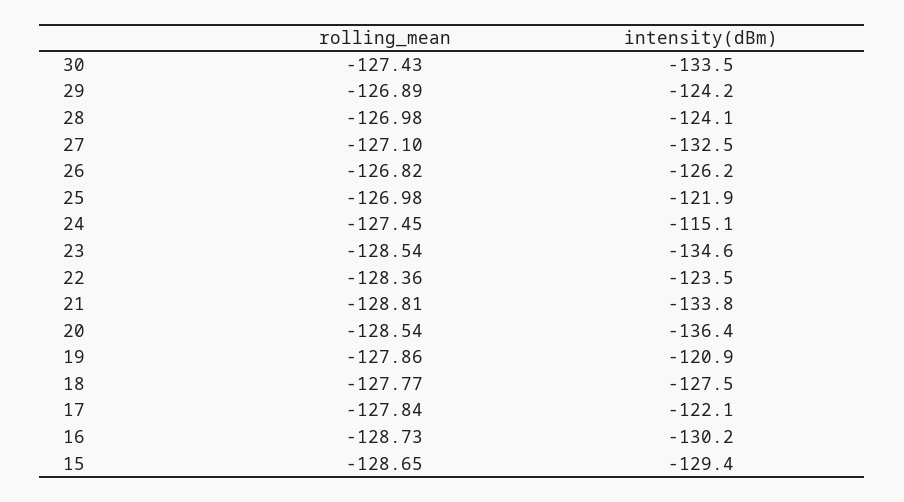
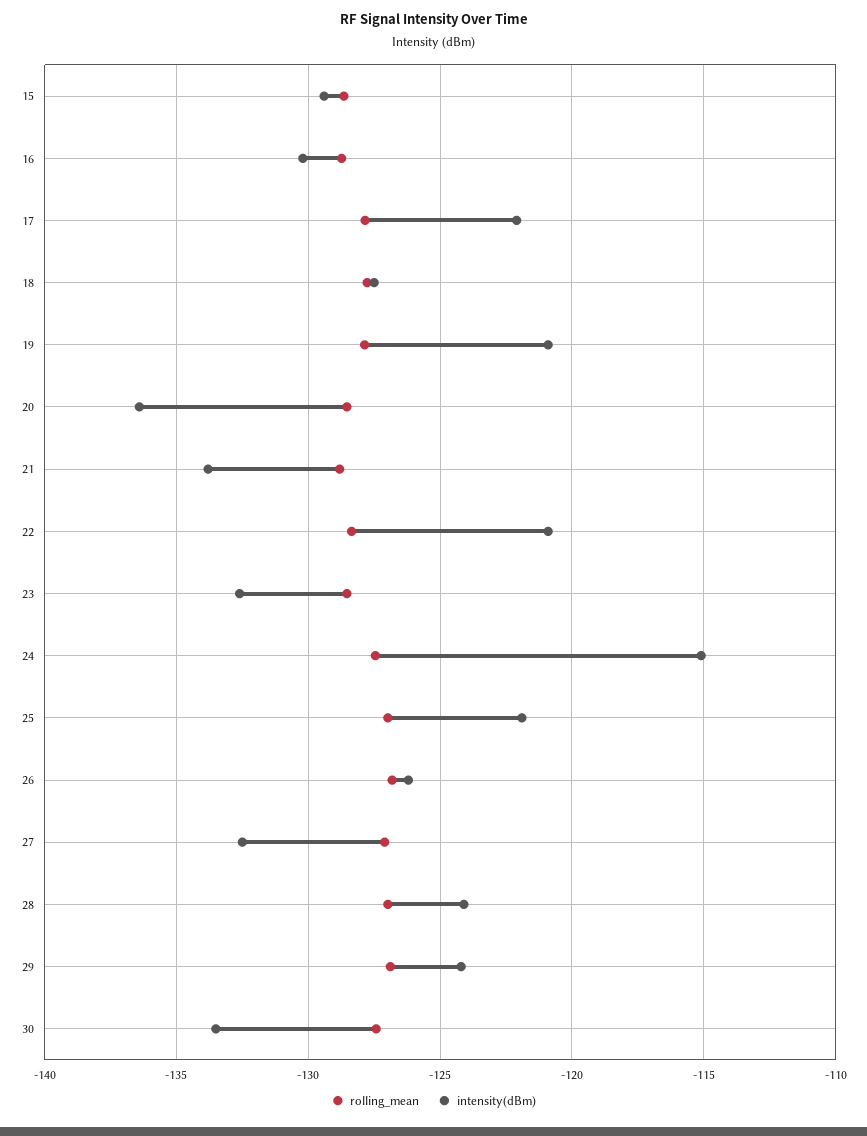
intensity(dBm), 23: -134.6 -> -132.5
intensity(dBm), 22: -123.5 -> -121

